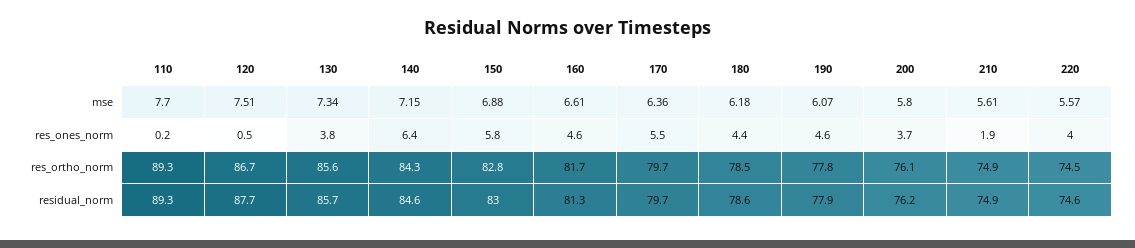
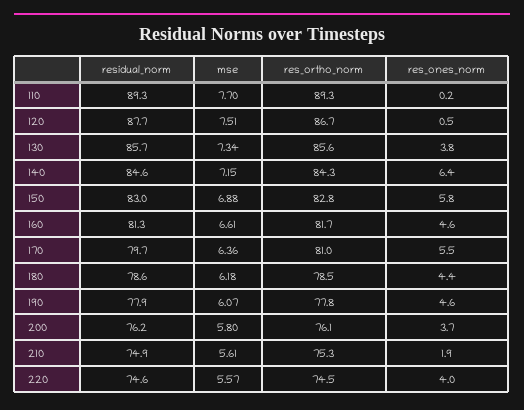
170, res_ortho_norm: 79.7 -> 81
210, res_ortho_norm: 74.9 -> 75.3

